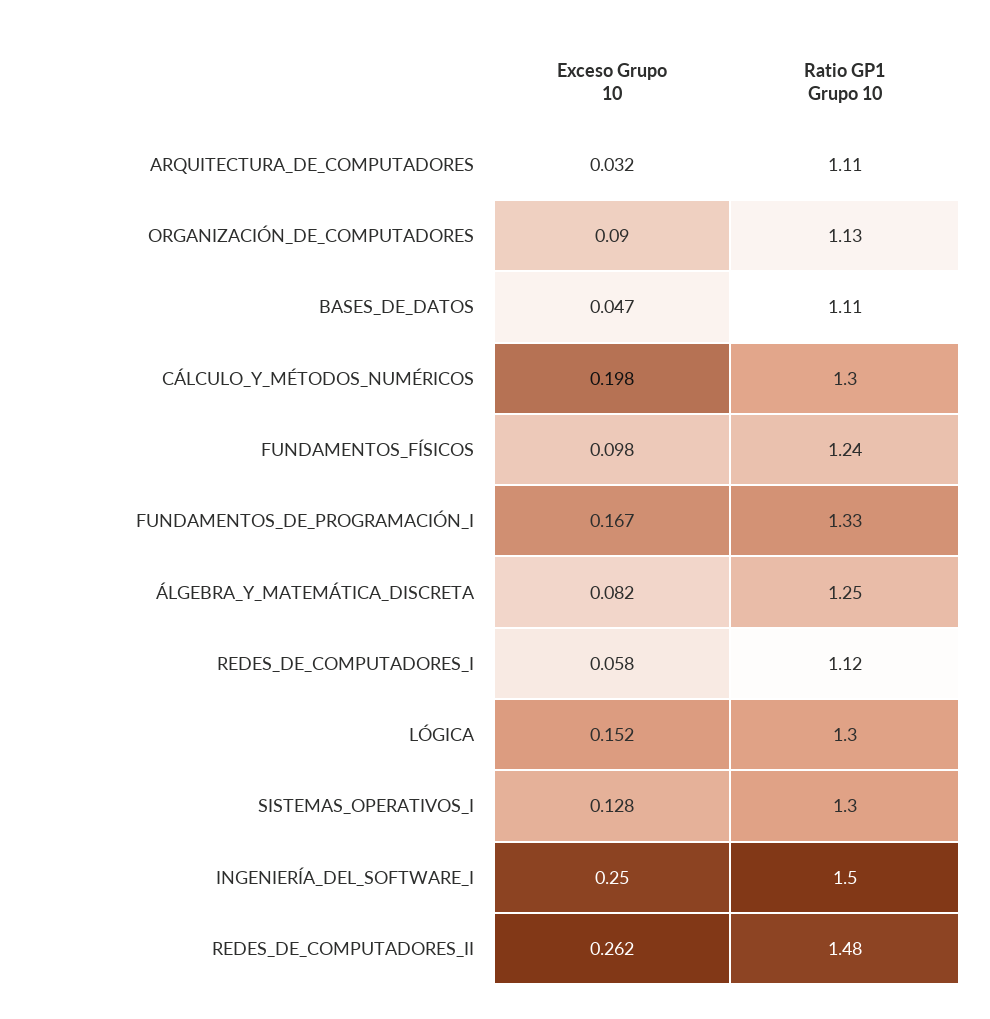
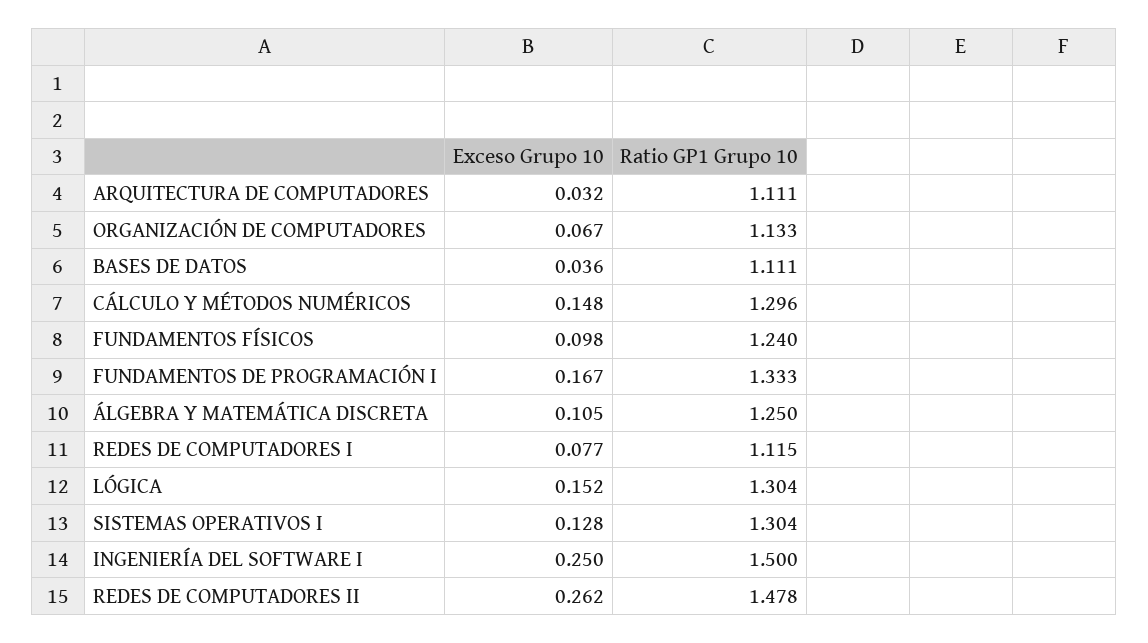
Exceso Grupo 10, ORGANIZACIÓN_DE_COMPUTADORES: 0.09 -> 0.067
Exceso Grupo 10, BASES_DE_DATOS: 0.047 -> 0.036
Exceso Grupo 10, CÁLCULO_Y_MÉTODOS_NUMÉRICOS: 0.198 -> 0.148
Exceso Grupo 10, ÁLGEBRA_Y_MATEMÁTICA_DISCRETA: 0.082 -> 0.105
Exceso Grupo 10, REDES_DE_COMPUTADORES_I: 0.058 -> 0.077

